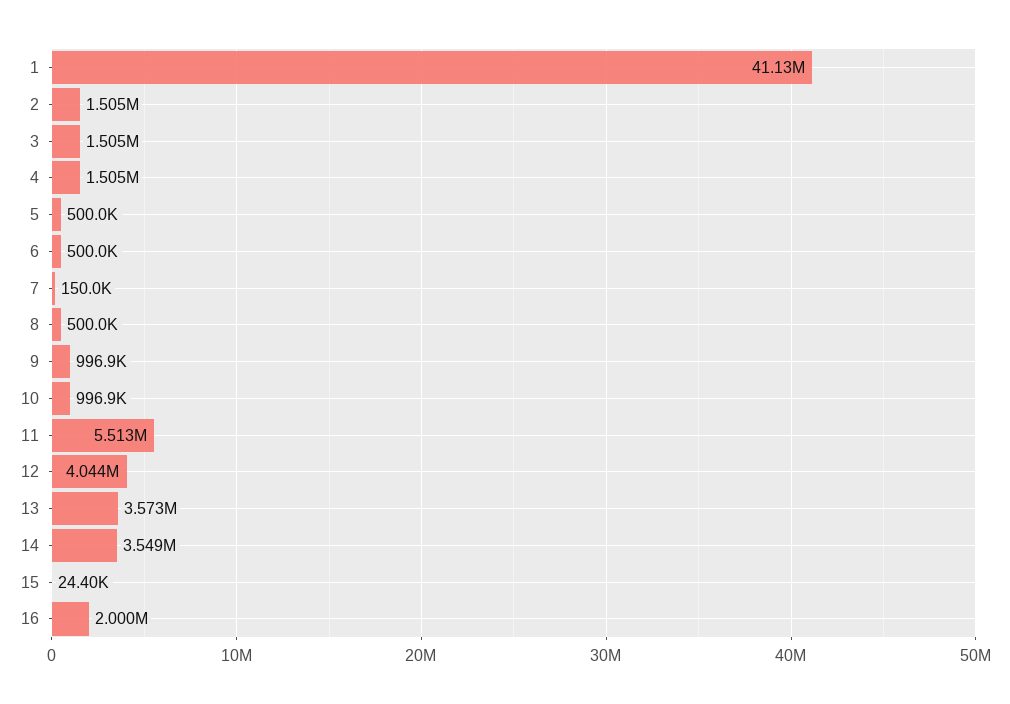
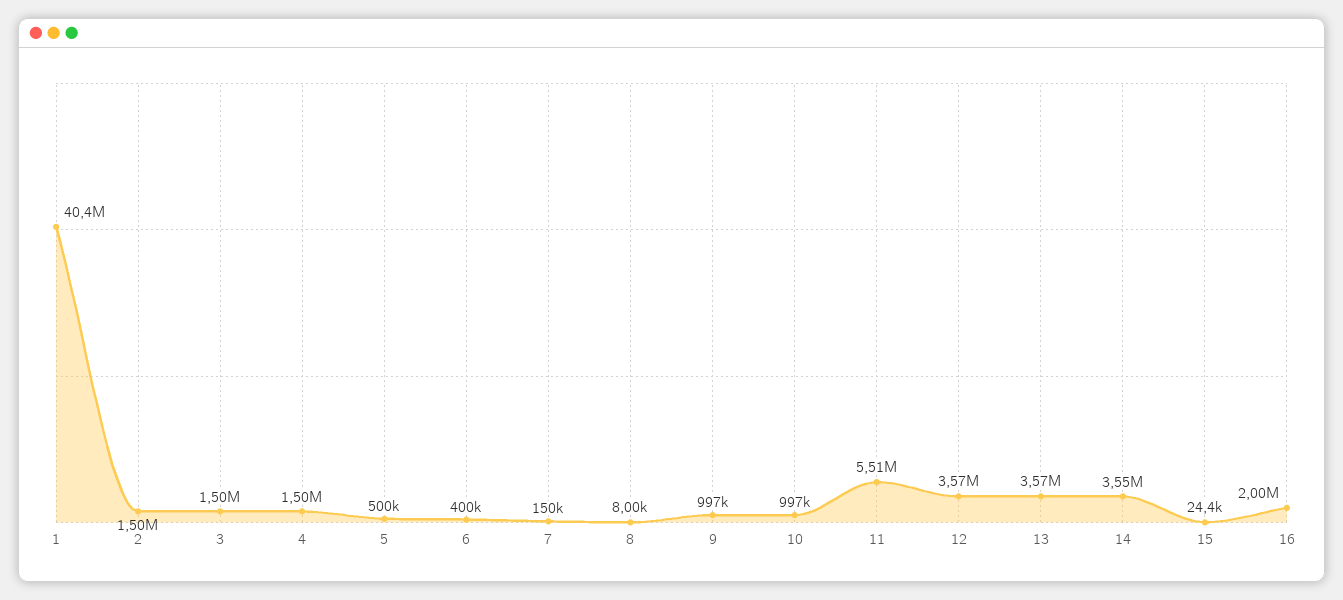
1: 41130000 -> 40400000
6: 500000 -> 400000
8: 500000 -> 8000
12: 4044000 -> 3570000

